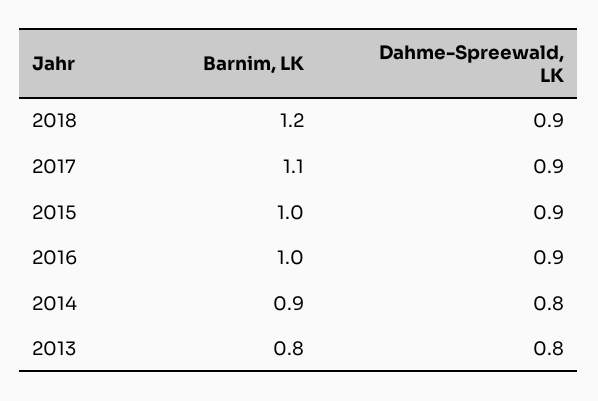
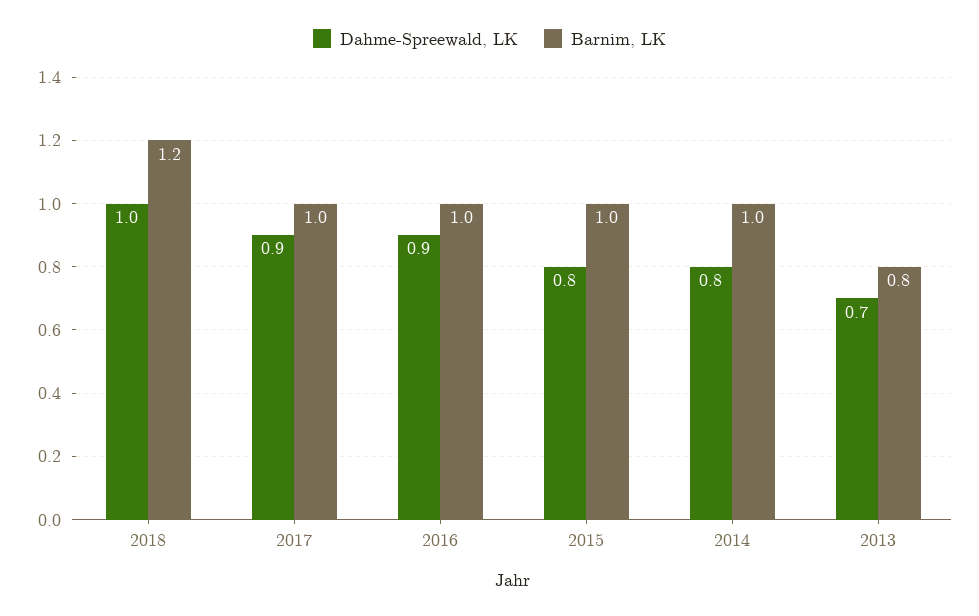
Dahme-Spreewald, LK, 2018: 0.9 -> 1
Barnim, LK, 2017: 1.1 -> 1
Dahme-Spreewald, LK, 2015: 0.9 -> 0.8
Barnim, LK, 2014: 0.9 -> 1
Dahme-Spreewald, LK, 2013: 0.8 -> 0.7

